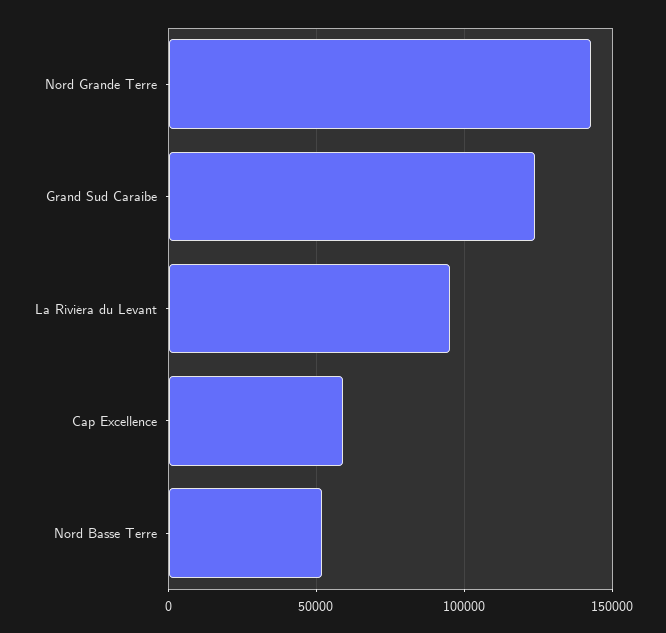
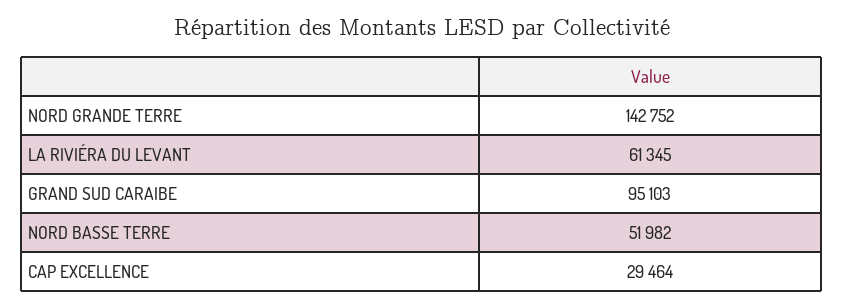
Grand Sud Caraibe: 125000 -> 95103
La Riviéra du Levant: 95000 -> 61345
Cap Excellence: 60000 -> 29464

